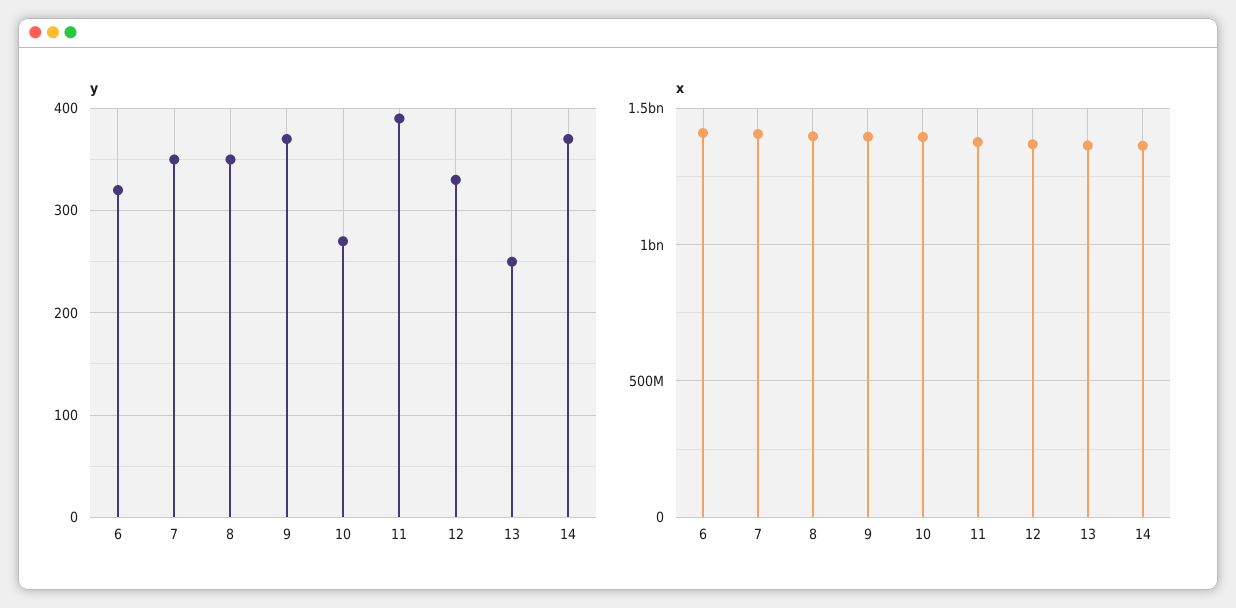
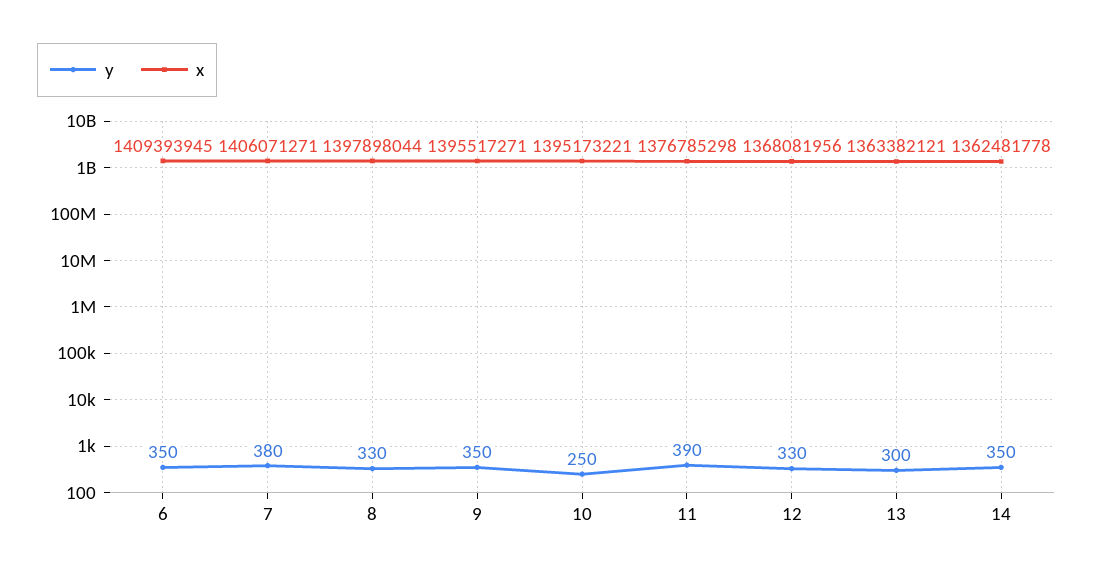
y, 6: 320 -> 350
y, 7: 350 -> 380
y, 8: 350 -> 330
y, 9: 370 -> 350
y, 10: 270 -> 250
y, 13: 250 -> 300
y, 14: 370 -> 350

